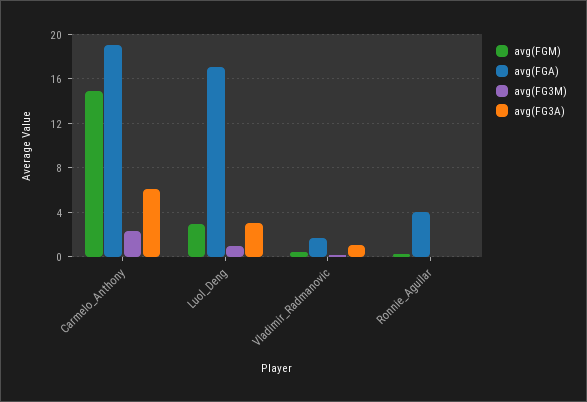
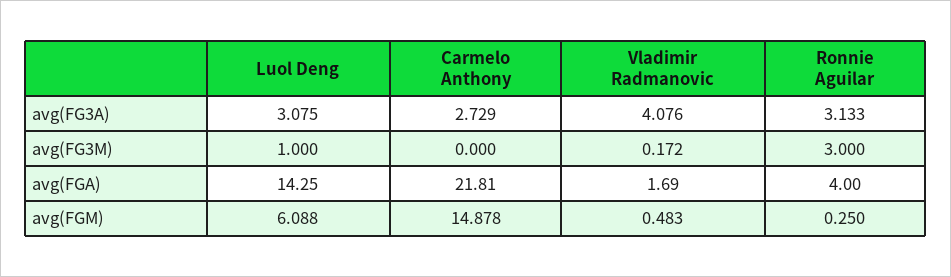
avg(FGA), Carmelo_Anthony: 19 -> 21.81
avg(FG3M), Carmelo_Anthony: 2 -> 0
avg(FG3A), Carmelo_Anthony: 6 -> 2.729
avg(FGM), Luol_Deng: 3 -> 6.088
avg(FGA), Luol_Deng: 17 -> 14.25
avg(FG3A), Vladimir_Radmanovic: 1 -> 4.076
avg(FG3M), Ronnie_Aguilar: 0 -> 3
avg(FG3A), Ronnie_Aguilar: 0 -> 3.133

